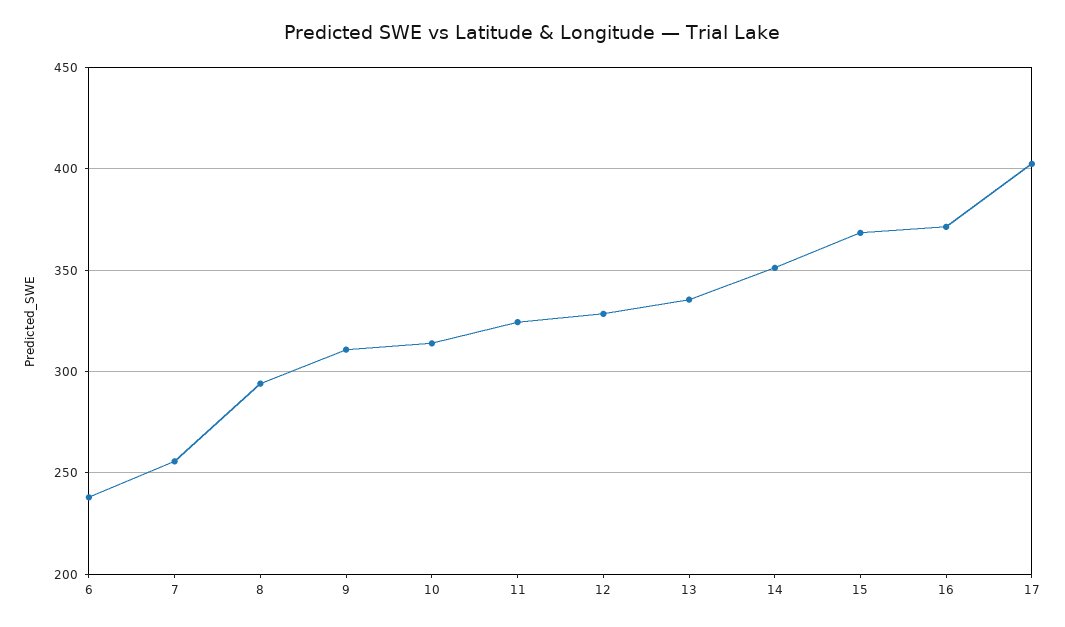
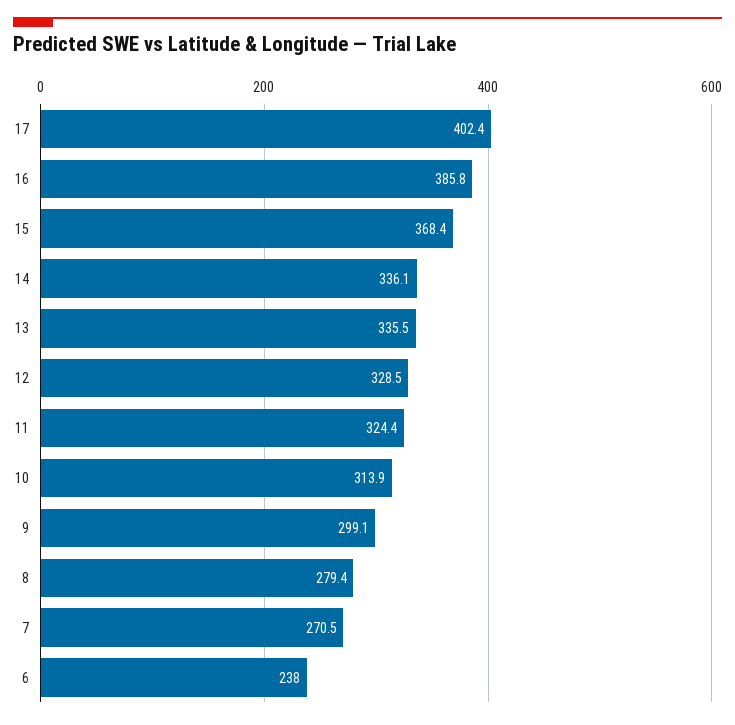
7: 255 -> 270.5
8: 295 -> 279.4
9: 310 -> 299.1
14: 350 -> 336.1
16: 370 -> 385.8

